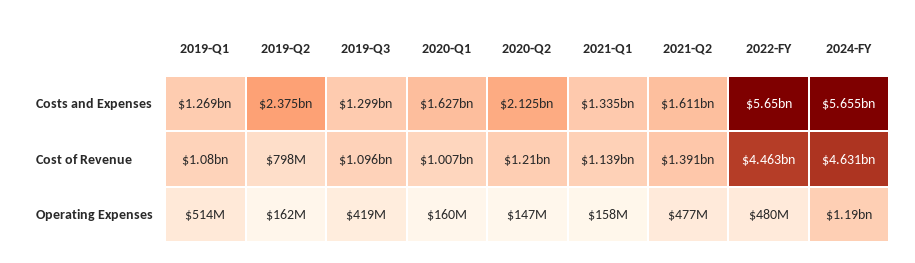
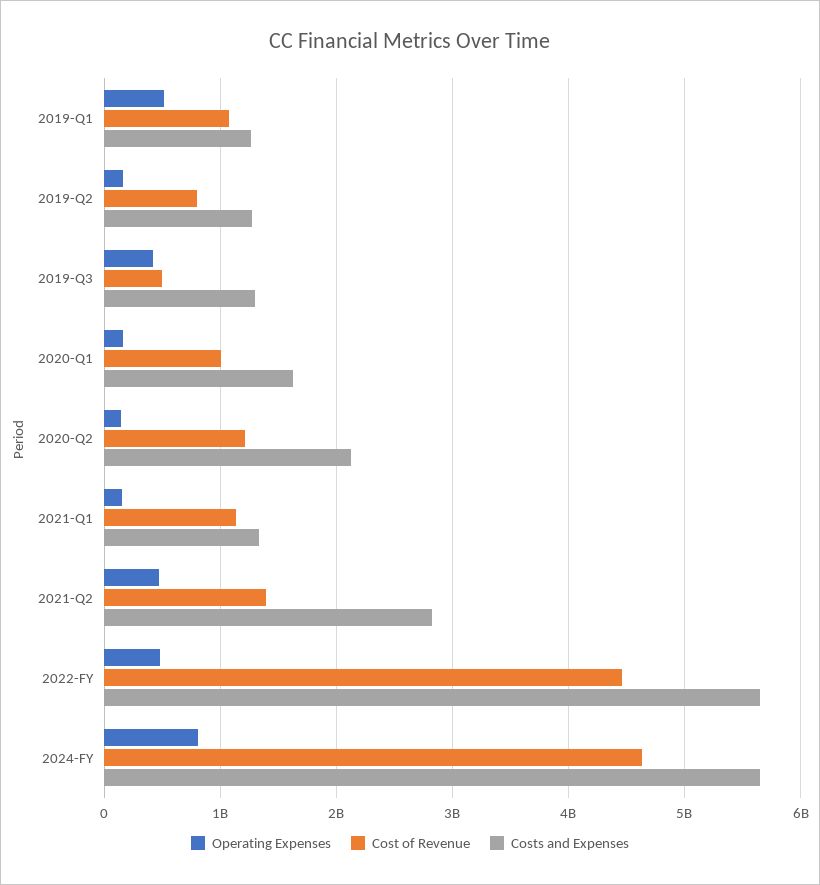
Costs and Expenses, 2019-Q2: 2375000000 -> 1300000000
Costs and Expenses, 2021-Q2: 1611000000 -> 2800000000
Cost of Revenue, 2019-Q3: 1096000000 -> 500000000
Operating Expenses, 2024-FY: 1190000000 -> 800000000

